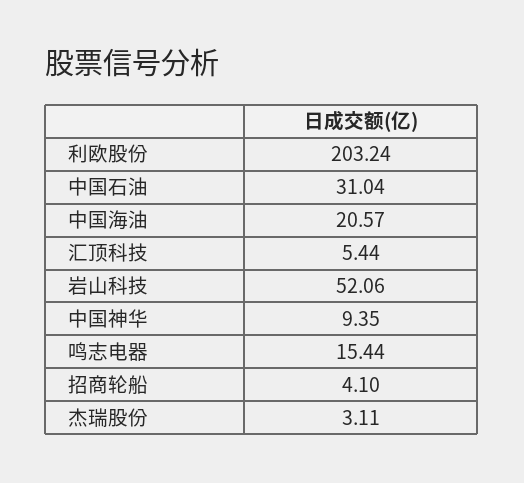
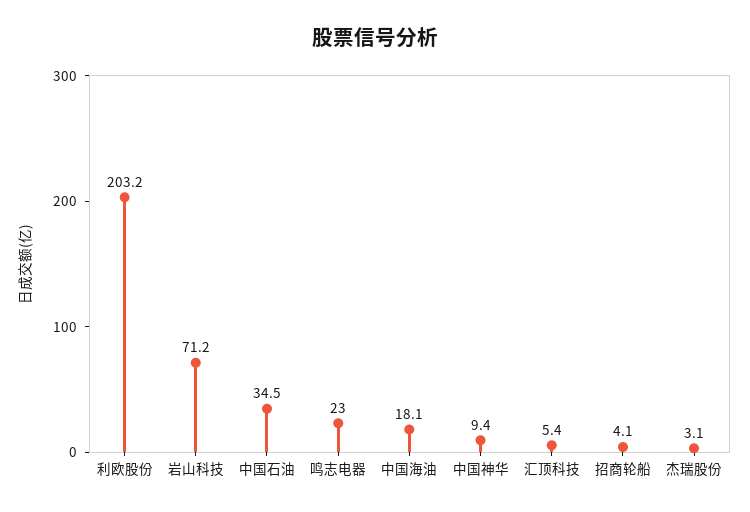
中国石油: 31.04 -> 34.5
中国海油: 20.57 -> 18.1
岩山科技: 52.06 -> 71.2
鸣志电器: 15.44 -> 23

